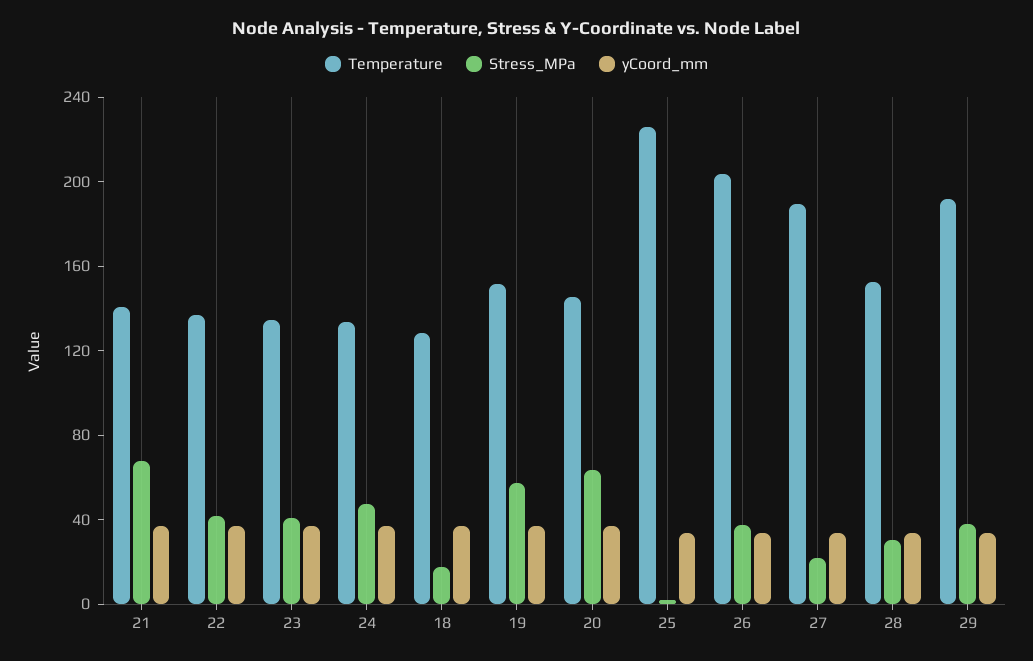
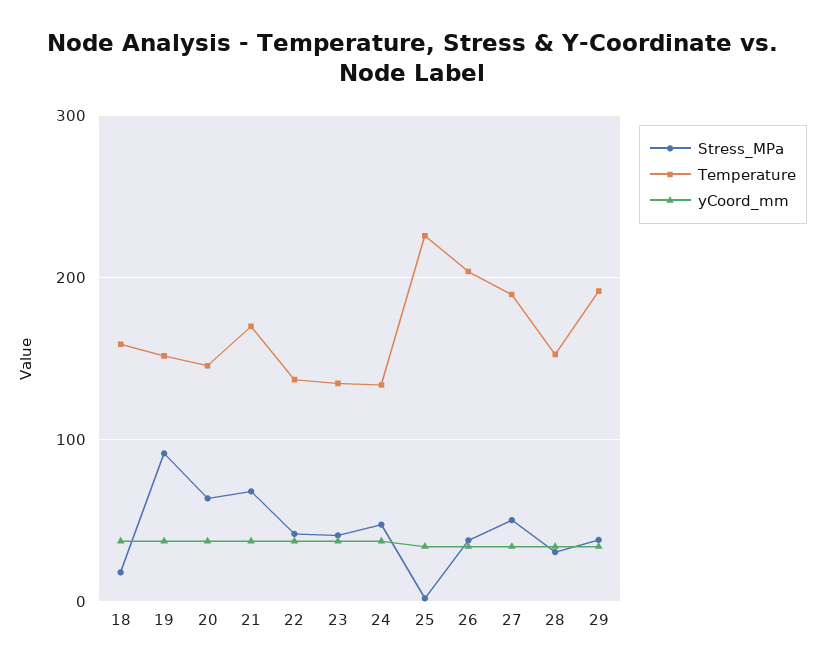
Temperature, 21: 140 -> 170
Temperature, 18: 130 -> 160
Stress_MPa, 19: 60 -> 90
Stress_MPa, 27: 20 -> 50

